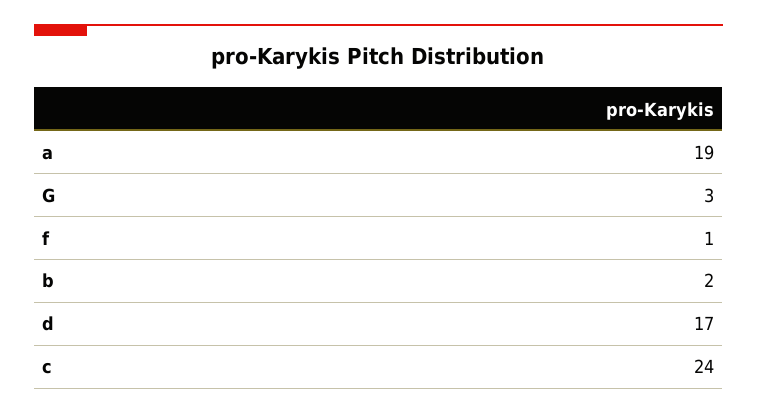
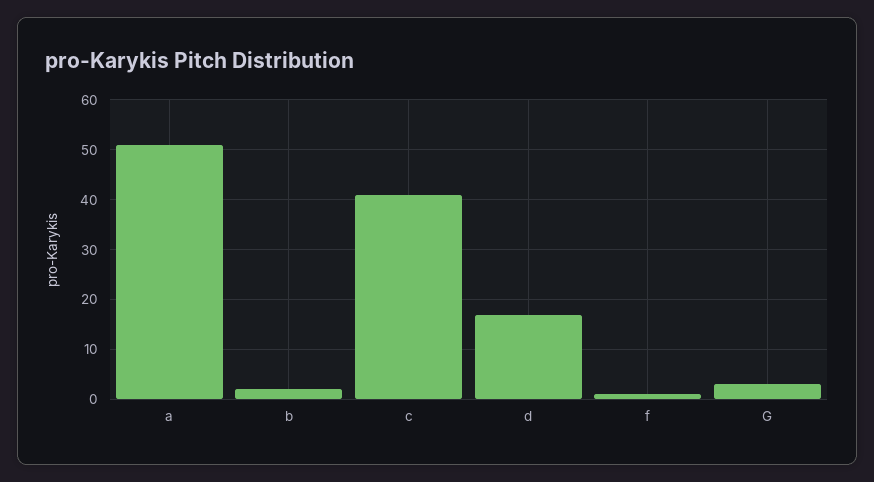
a: 19 -> 50
c: 24 -> 40

